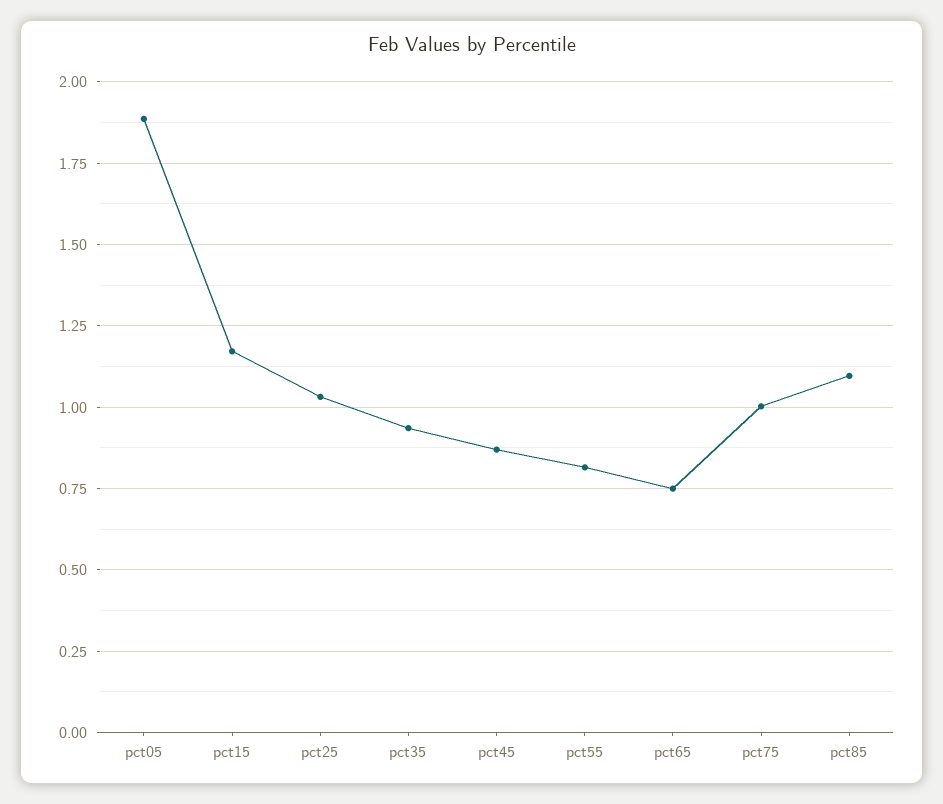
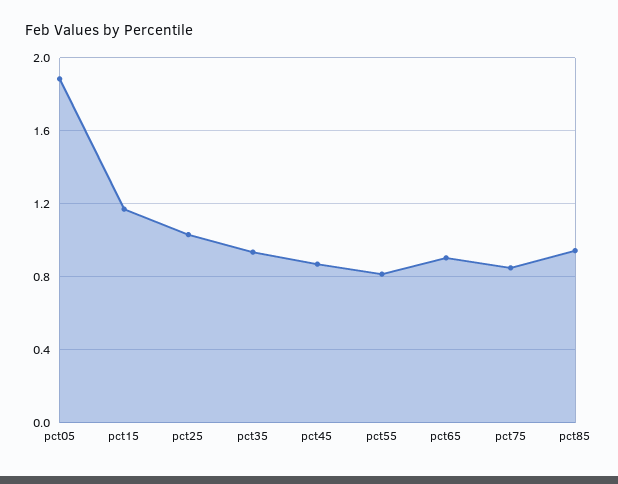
pct65: 0.75 -> 0.9
pct75: 1 -> 0.85
pct85: 1.1 -> 0.95

